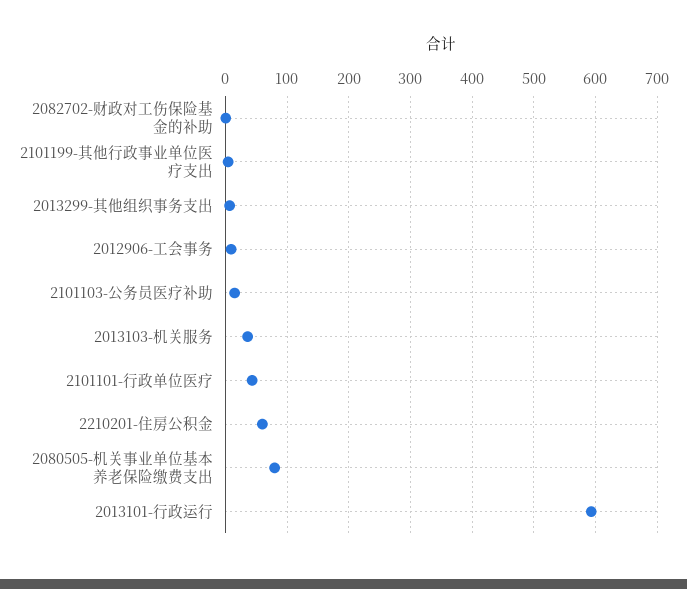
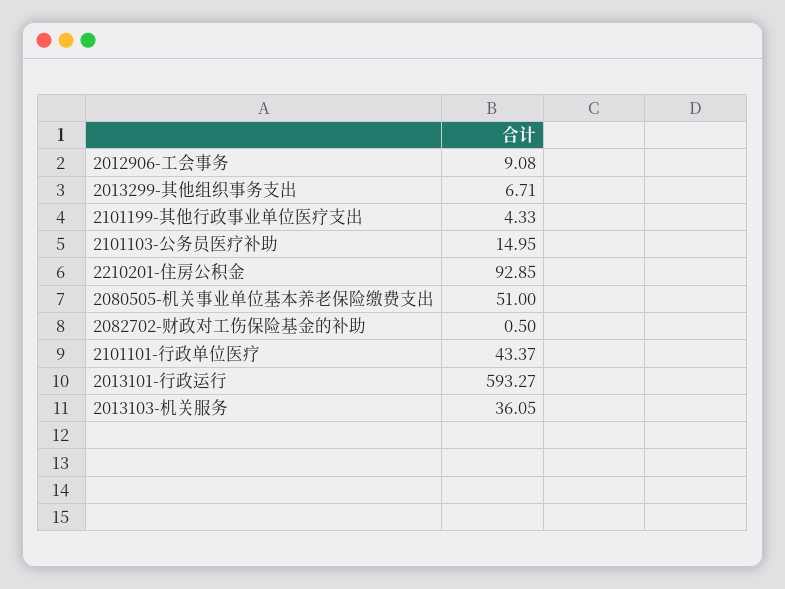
2210201-住房公积金: 60 -> 92.85
2080505-机关事业单位基本养老保险缴费支出: 80 -> 51

